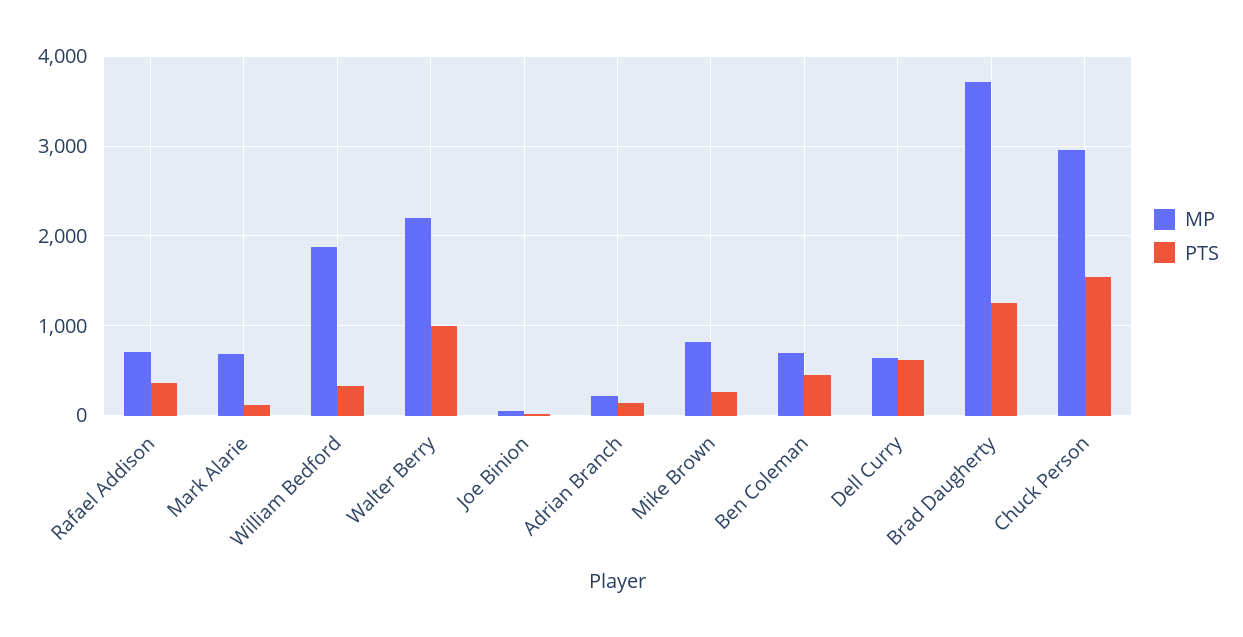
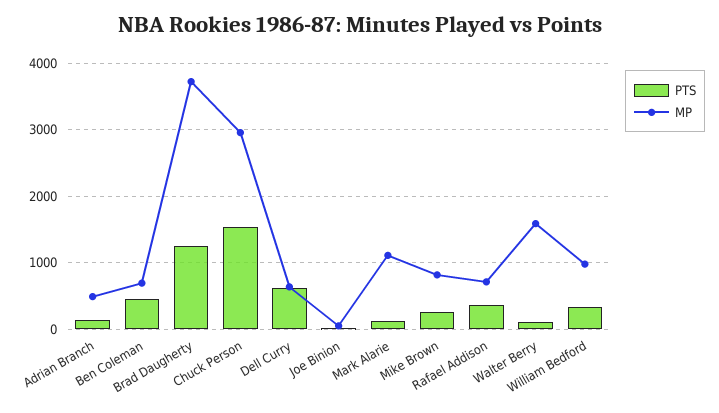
MP, Mark Alarie: 700 -> 1100
MP, William Bedford: 1900 -> 1000
MP, Walter Berry: 2200 -> 1600
PTS, Walter Berry: 1000 -> 100
MP, Adrian Branch: 200 -> 500

